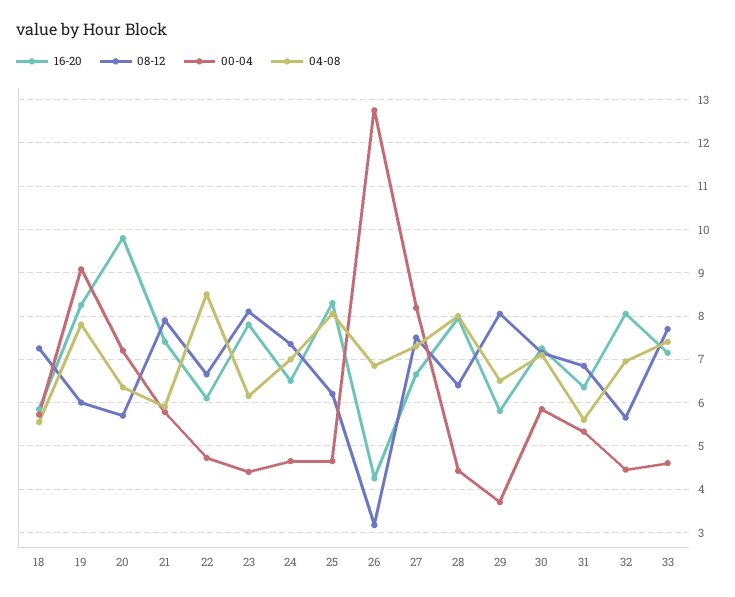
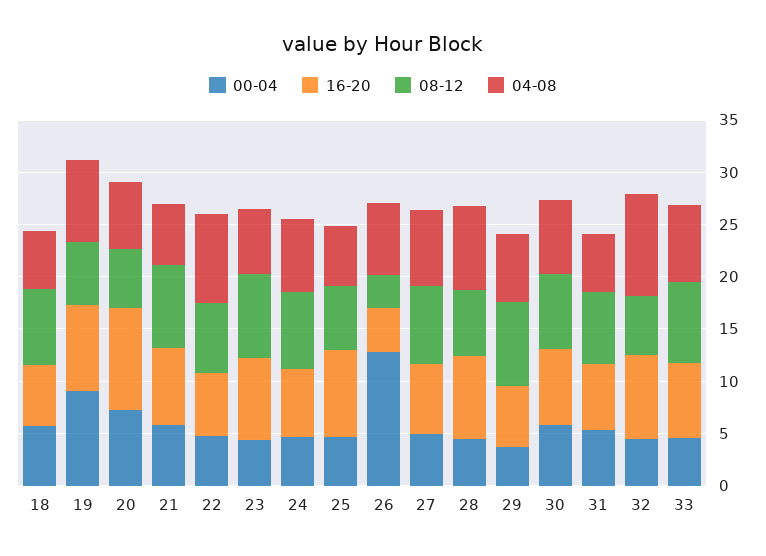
04-08, 25: 8 -> 6
00-04, 27: 8.2 -> 5
04-08, 32: 7 -> 10

